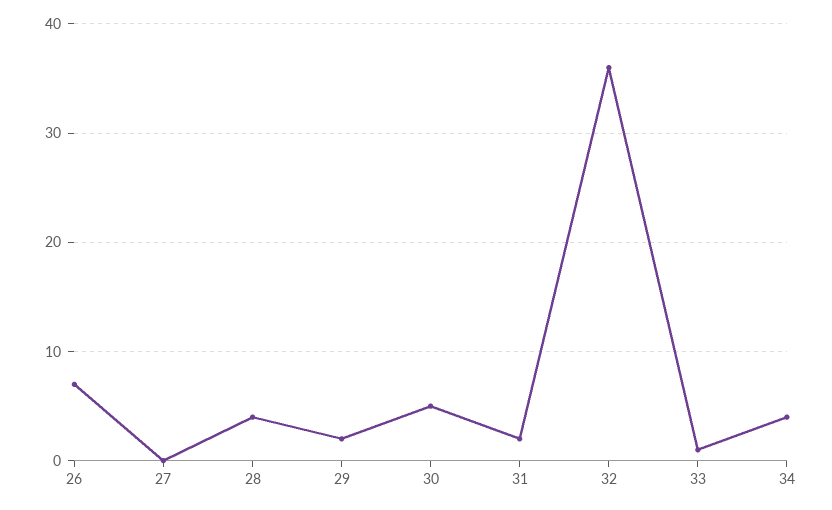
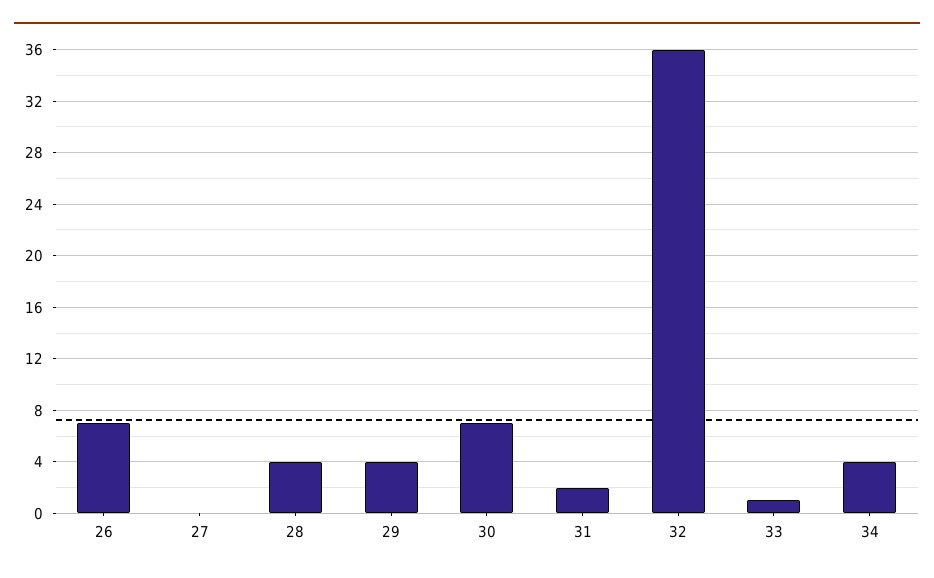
29: 2 -> 4
30: 5 -> 7

